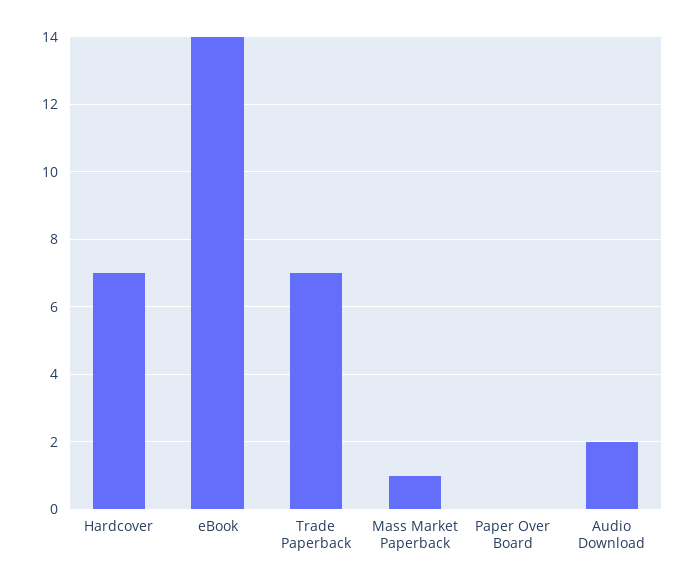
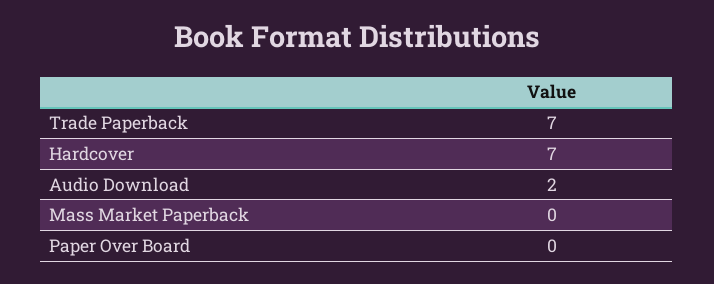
eBook: 14 -> none
Mass Market Paperback: 1 -> 0

